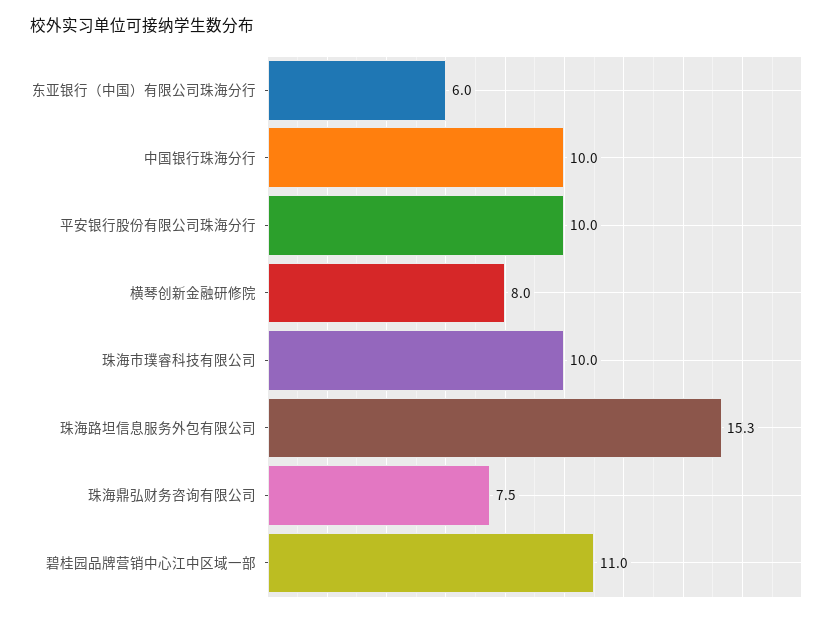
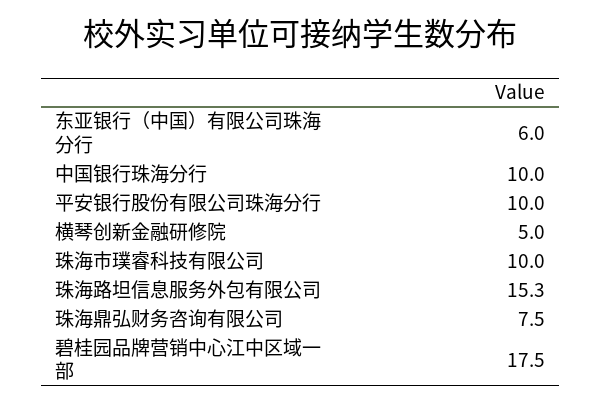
横琴创新金融研修院: 8 -> 5
碧桂园品牌营销中心江中区域一部: 11 -> 17.5

